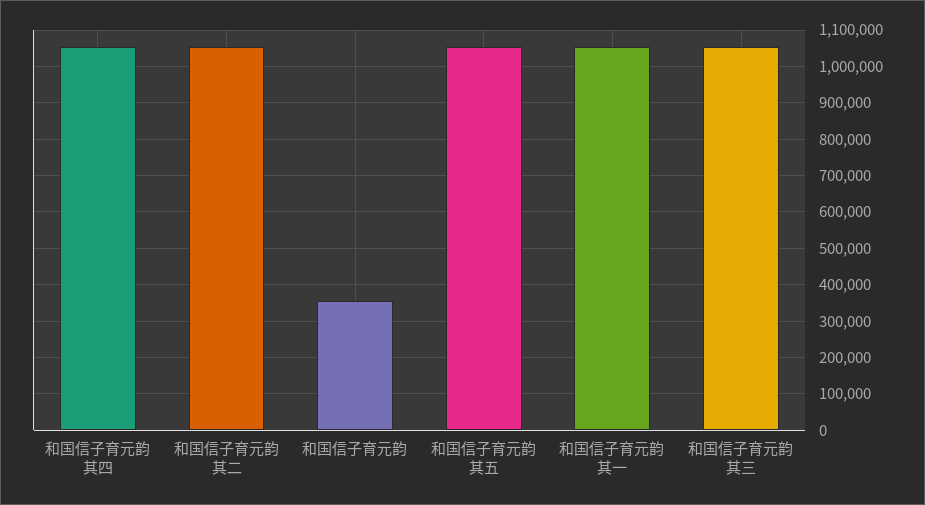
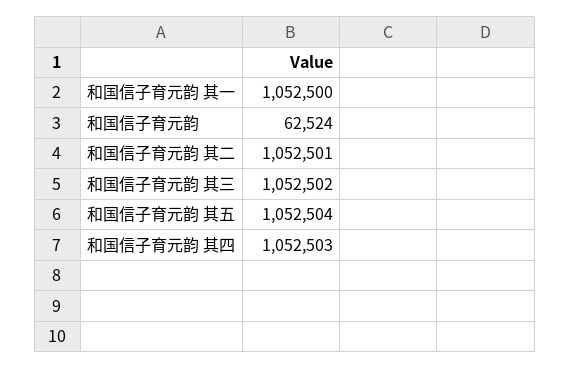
和国信子育元韵: 360000 -> 62524

